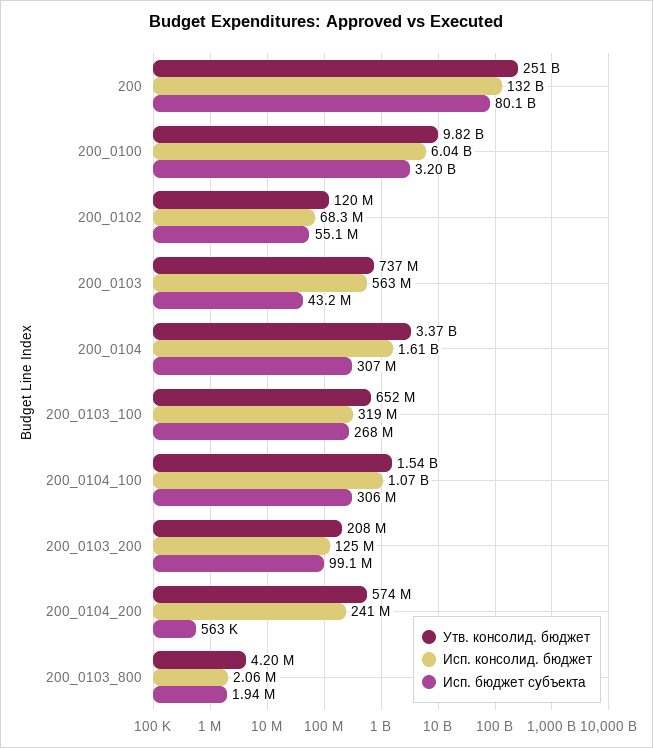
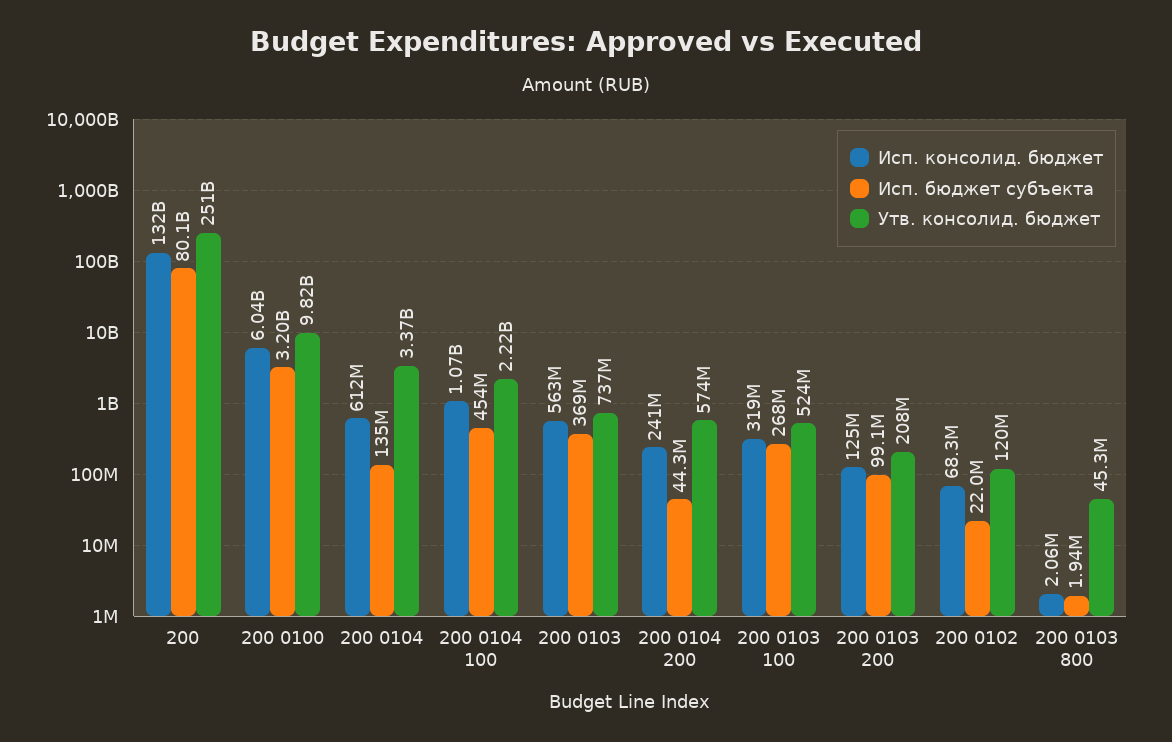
Исп. бюджет субъекта, 200_0102: 55100000 -> 22000000
Исп. бюджет субъекта, 200_0103: 43200000 -> 369000000
Исп. консолид. бюджет, 200_0104: 1610000000 -> 612000000
Исп. бюджет субъекта, 200_0104: 307000000 -> 135000000
Утв. консолид. бюджет, 200_0103_100: 652000000 -> 524000000
Утв. консолид. бюджет, 200_0104_100: 1540000000 -> 2220000000
Исп. бюджет субъекта, 200_0104_100: 306000000 -> 454000000
Исп. бюджет субъекта, 200_0104_200: 563000 -> 44300000
Утв. консолид. бюджет, 200_0103_800: 4200000 -> 45300000

